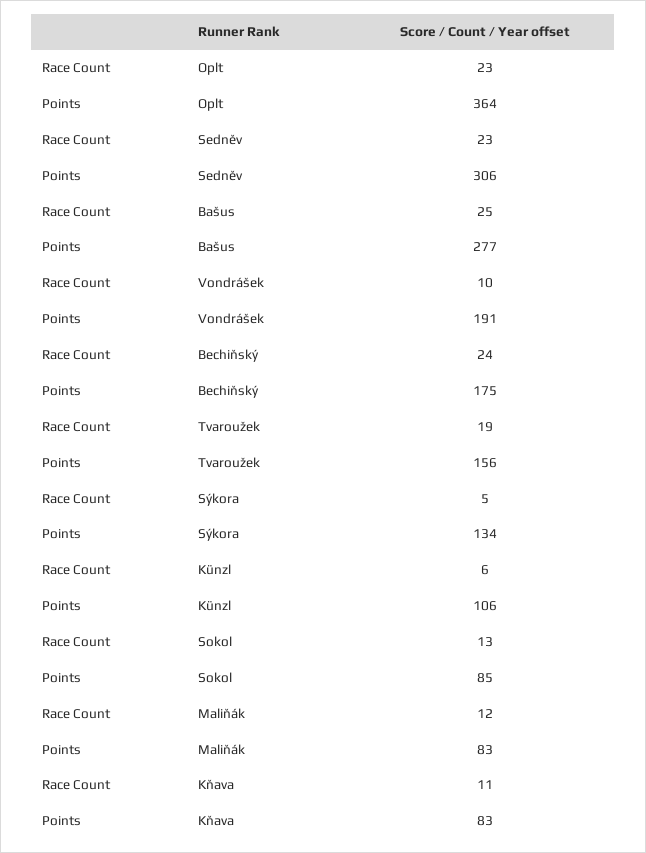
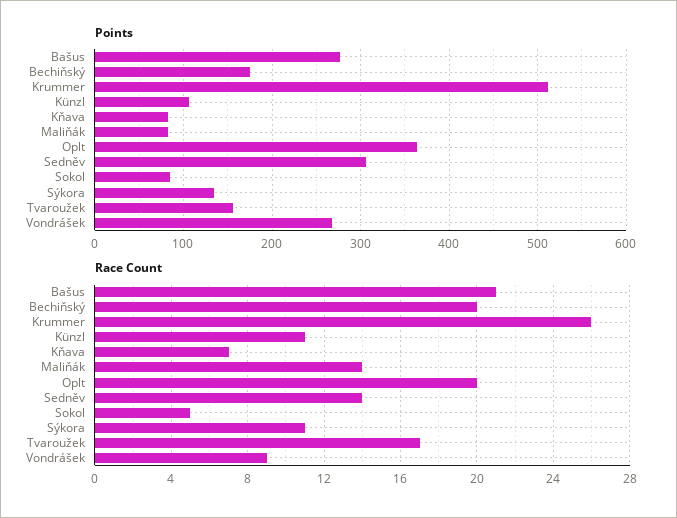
Race Count, Oplt: 23 -> 20
Race Count, Sedněv: 23 -> 14
Race Count, Bašus: 25 -> 21
Race Count, Vondrášek: 10 -> 9
Points, Vondrášek: 191 -> 270
Race Count, Bechiňský: 24 -> 20
Race Count, Tvaroužek: 19 -> 17
Race Count, Sýkora: 5 -> 11
Race Count, Künzl: 6 -> 11
Race Count, Sokol: 13 -> 5
Race Count, Maliňák: 12 -> 14
Race Count, Kňava: 11 -> 7
Points, Krummer: none -> 510
Race Count, Krummer: none -> 26

